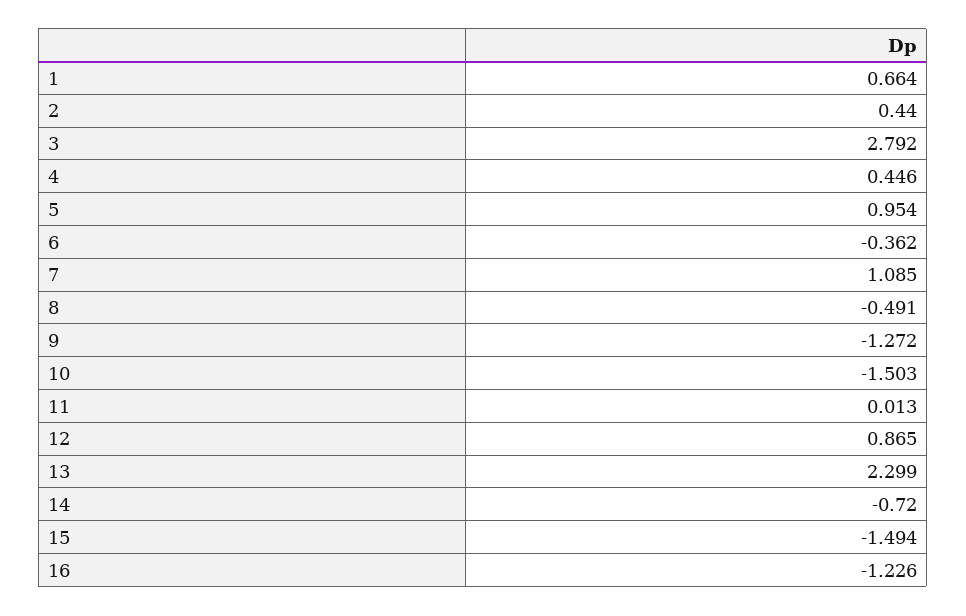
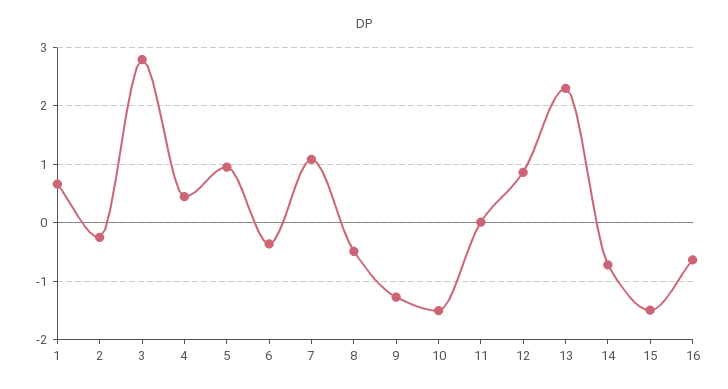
2: 0.44 -> -0.2
16: -1.226 -> -0.6

